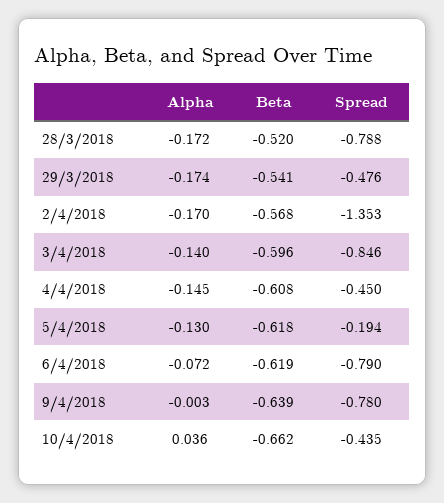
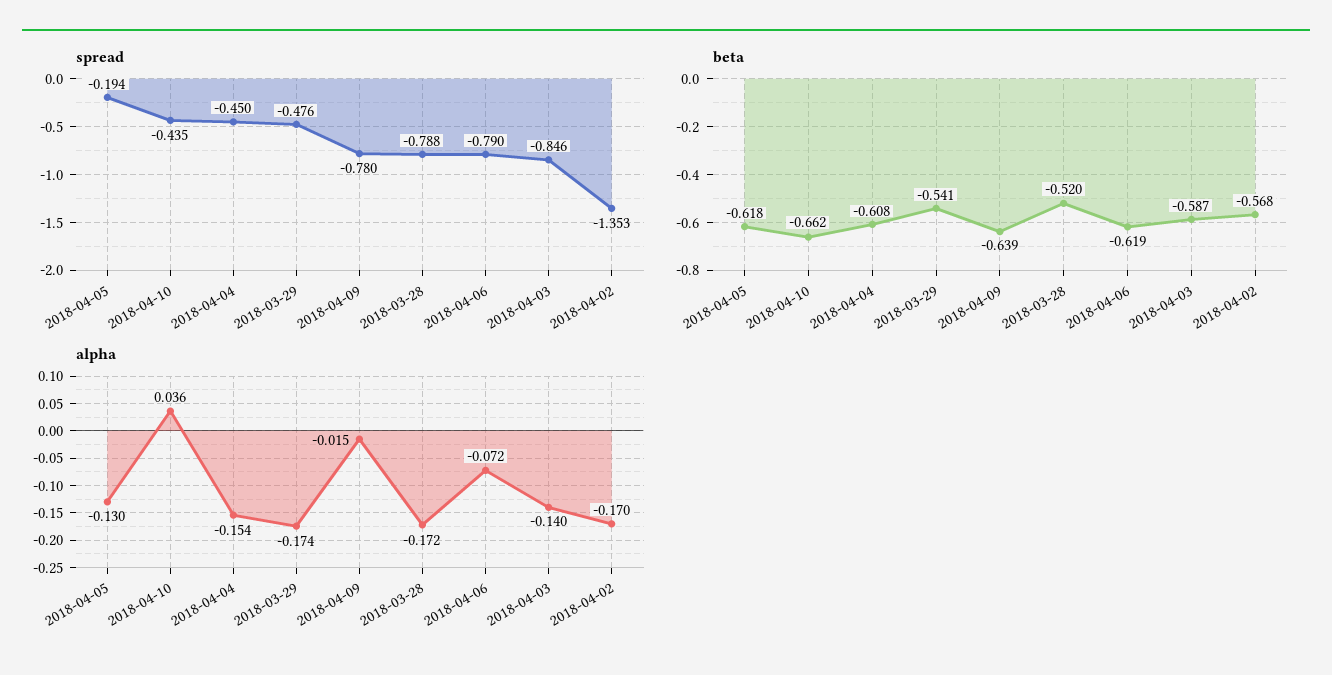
Beta, 3/4/2018: -0.596 -> -0.587
Alpha, 4/4/2018: -0.145 -> -0.154
Alpha, 9/4/2018: -0.003 -> -0.015

